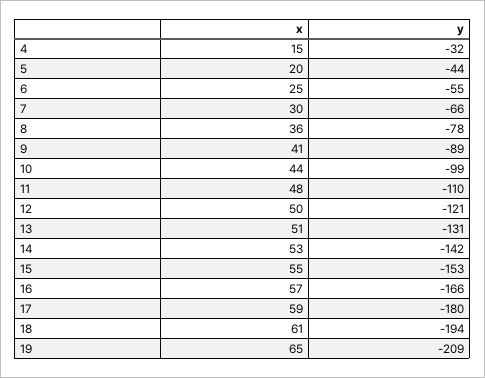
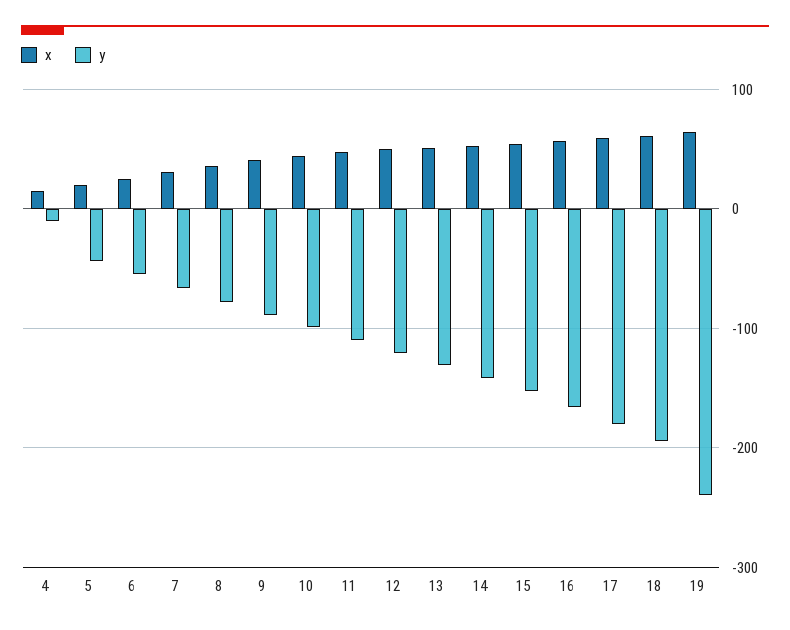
y, 4: -32 -> -10
y, 19: -209 -> -240

